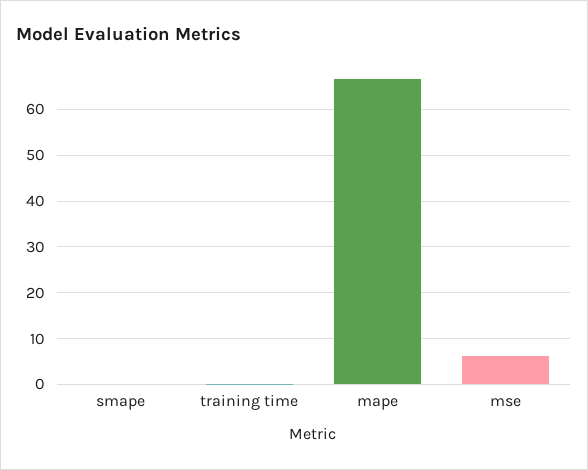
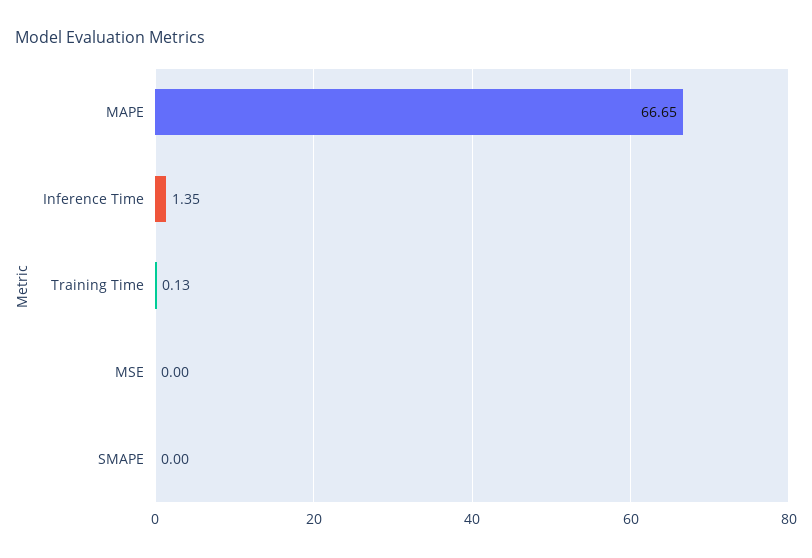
mse: 6 -> 0
Inference Time: none -> 1.35

